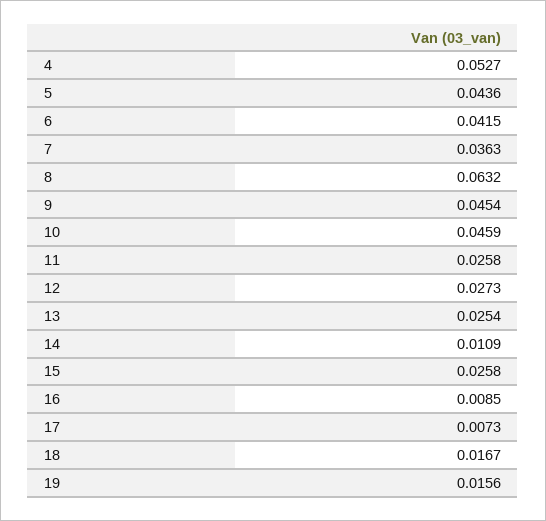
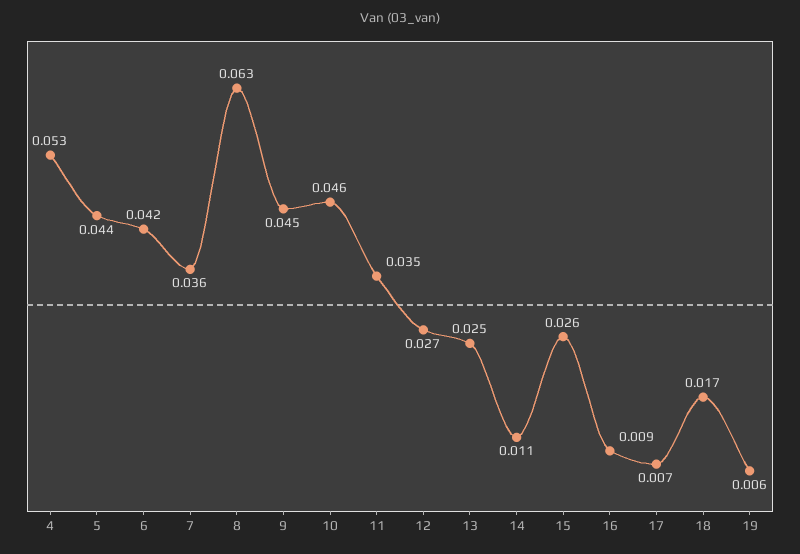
11: 0.0258 -> 0.035
19: 0.0156 -> 0.006

